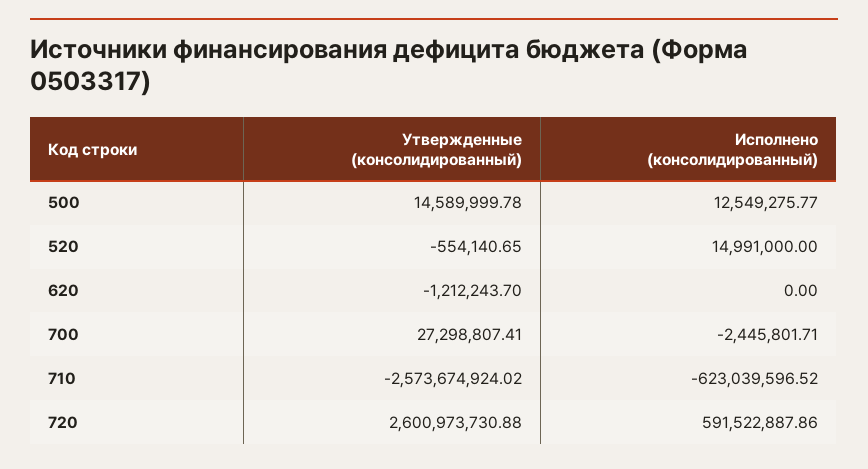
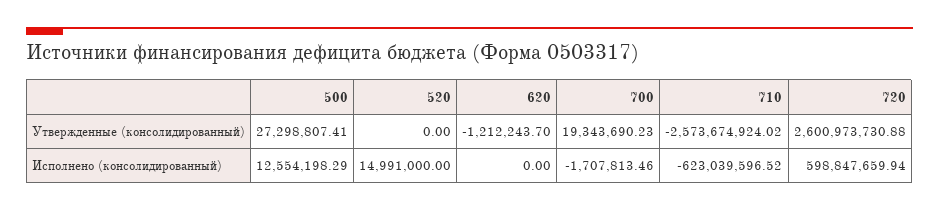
Утвержденные (консолидированный), 500: 14589999.78 -> 27298807.41
Исполнено (консолидированный), 500: 12549275.77 -> 12554198.29
Утвержденные (консолидированный), 520: -554140.65 -> 0
Утвержденные (консолидированный), 700: 27298807.41 -> 19343690.23
Исполнено (консолидированный), 700: -2445801.71 -> -1707813.46
Исполнено (консолидированный), 720: 591522887.86 -> 598847659.94

